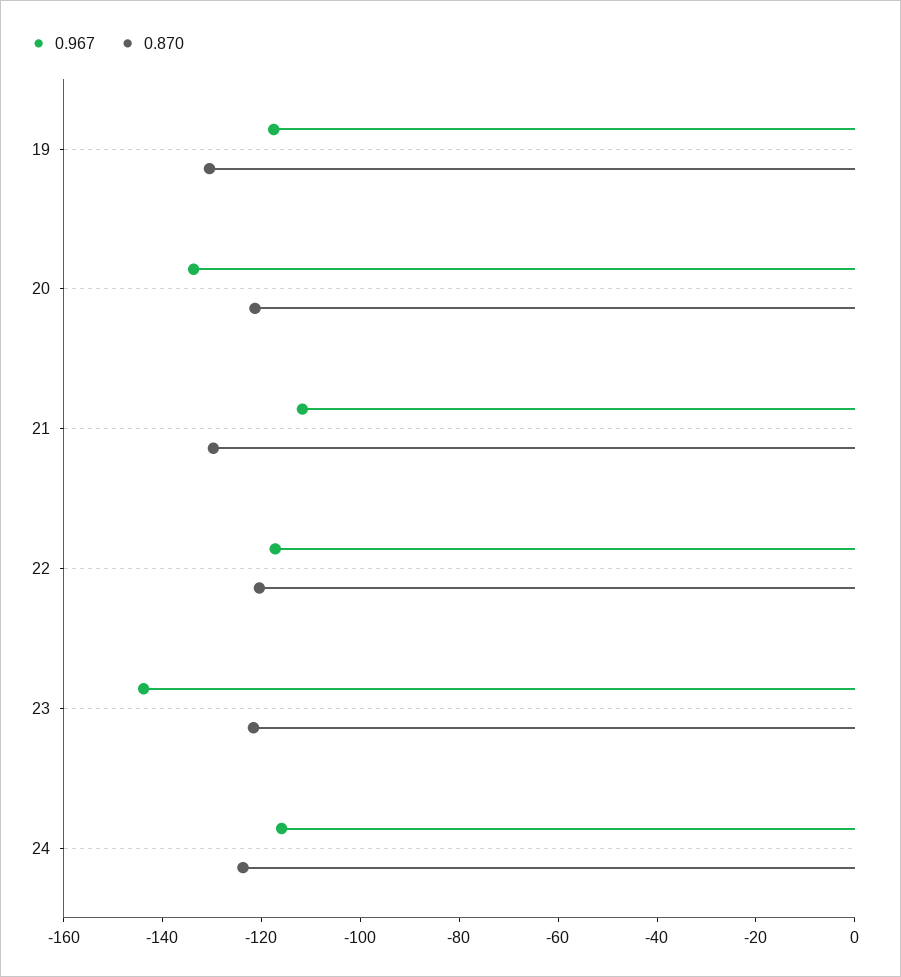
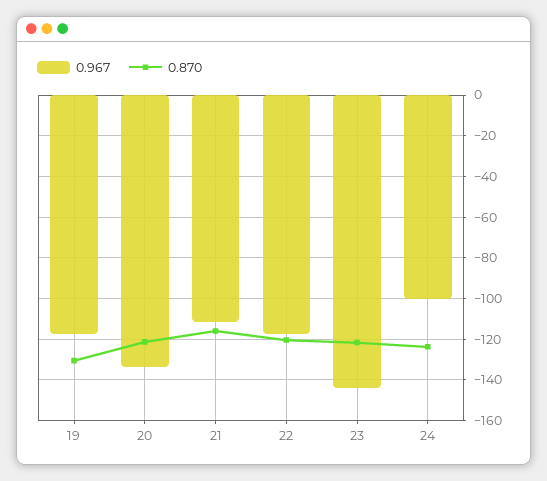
0.870, 21: -130 -> -115
0.967, 24: -115 -> -100

